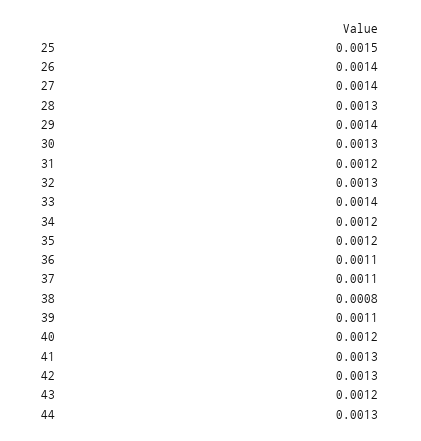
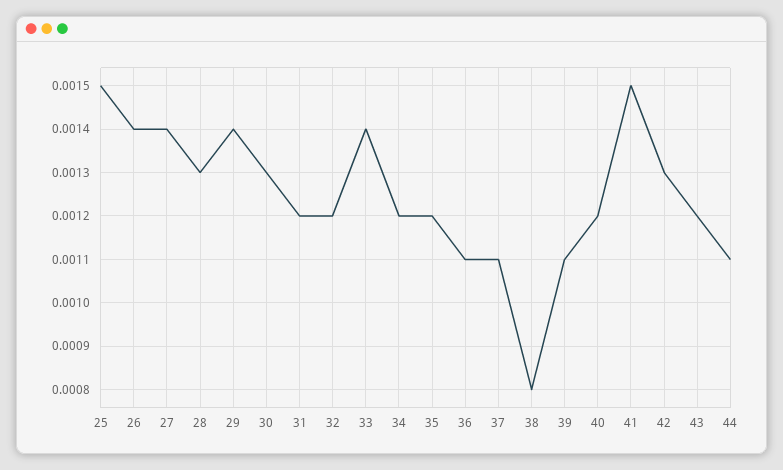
32: 0.0013 -> 0.0012
41: 0.0013 -> 0.0015
44: 0.0013 -> 0.0011

